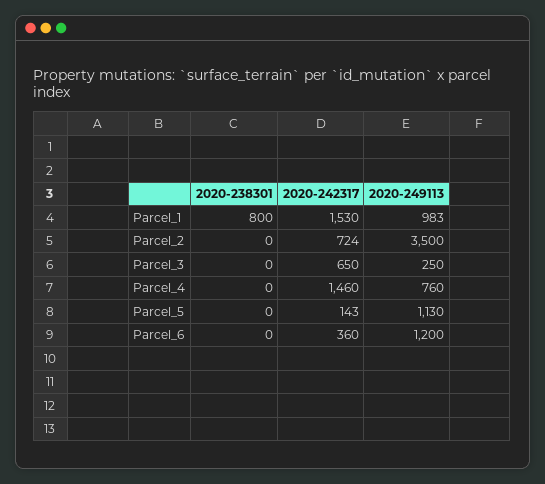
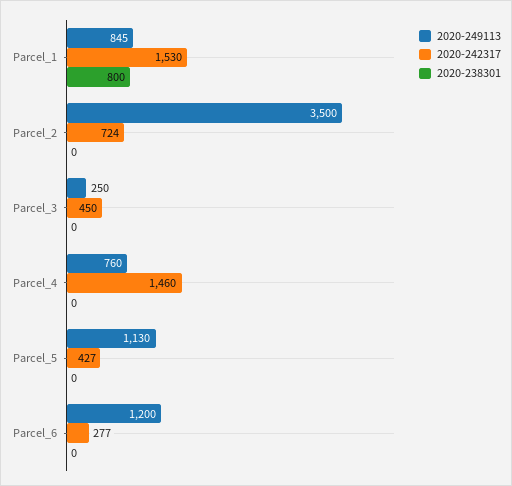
2020-249113, Parcel_1: 983 -> 845
2020-242317, Parcel_3: 650 -> 450
2020-242317, Parcel_5: 143 -> 427
2020-242317, Parcel_6: 360 -> 277

